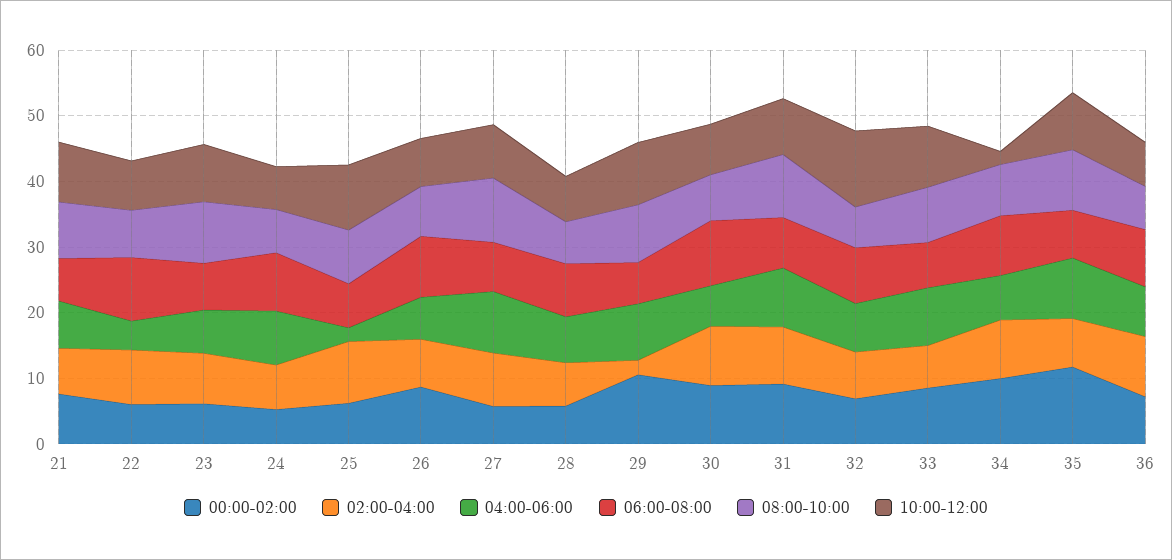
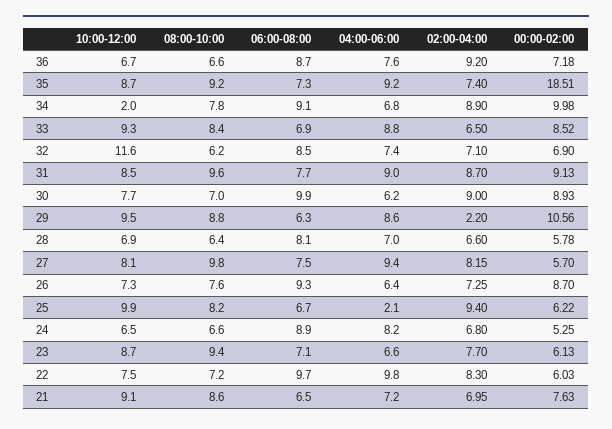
04:00-06:00, 22: 4 -> 9.8
00:00-02:00, 35: 12 -> 18.51

